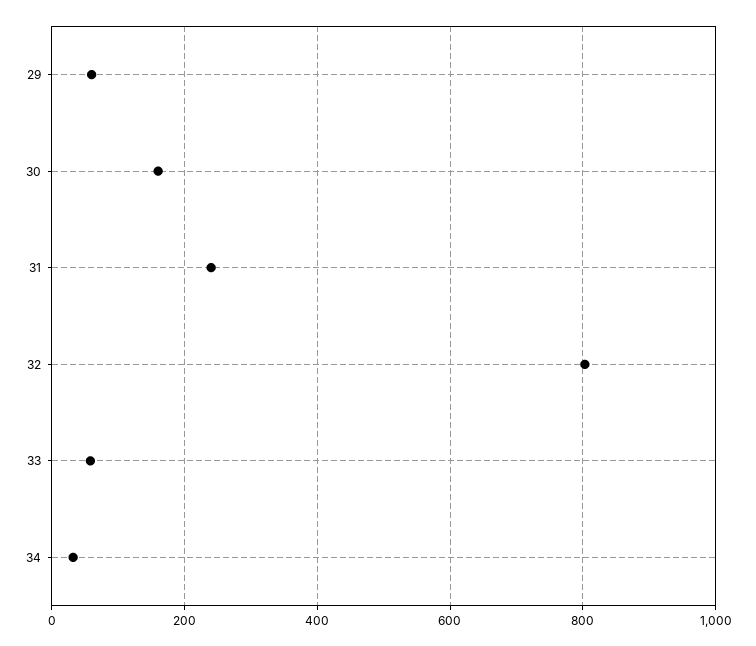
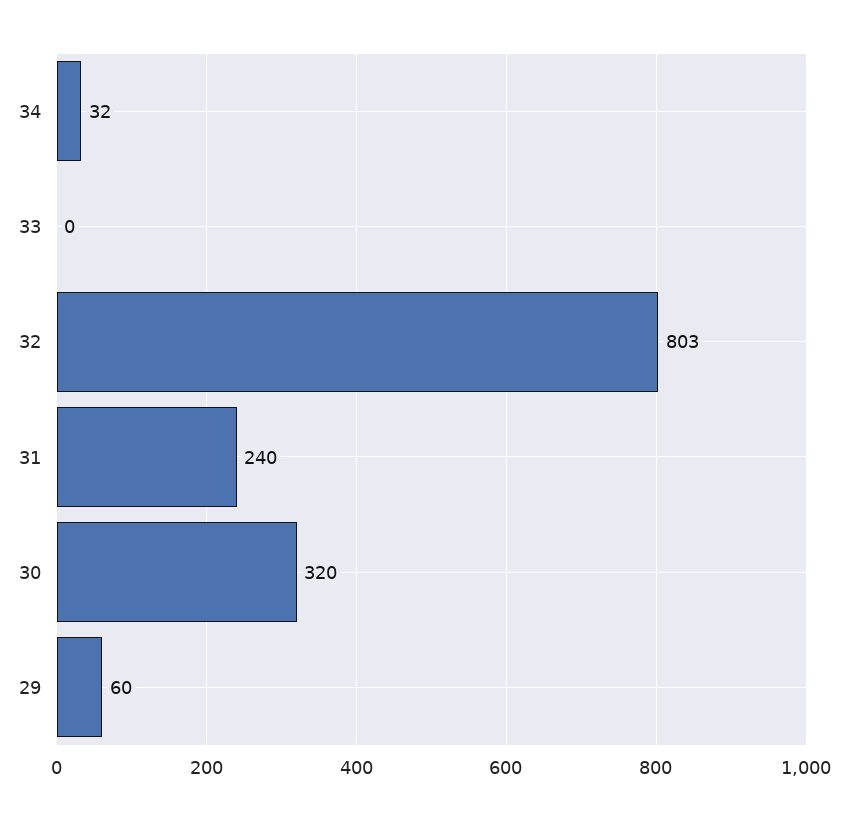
30: 160 -> 320
33: 60 -> 0

